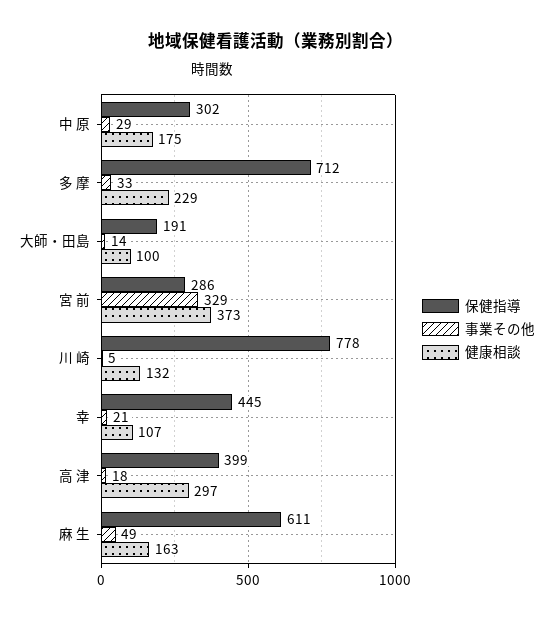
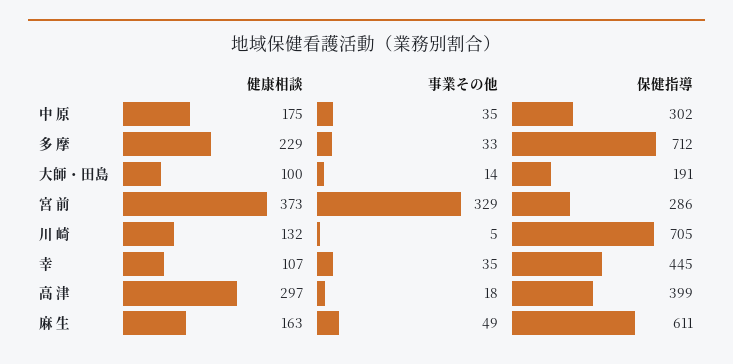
事業その他, 中 原: 29 -> 35
保健指導, 川 崎: 778 -> 705
事業その他, 幸: 21 -> 35

